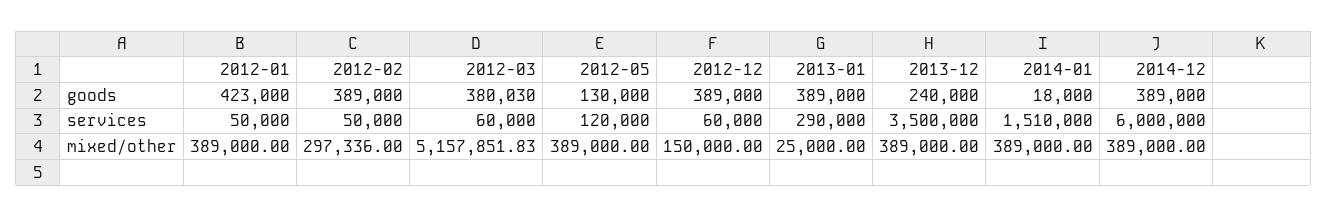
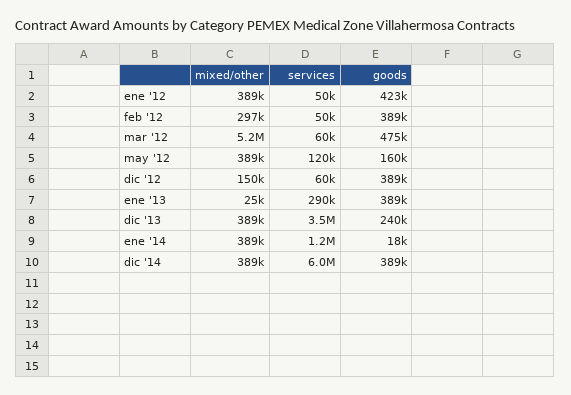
2012-03, goods: 380030 -> 475000
2012-05, goods: 130000 -> 160000
2014-01, services: 1510000 -> 1200000

